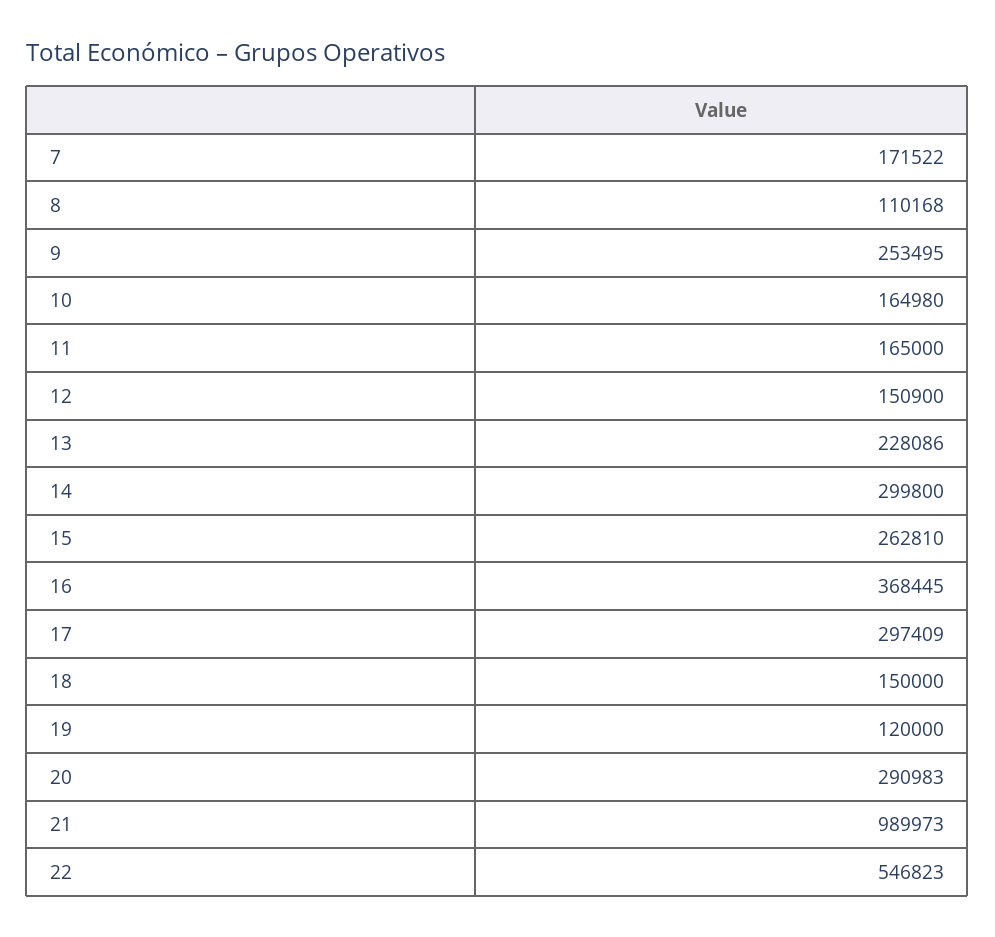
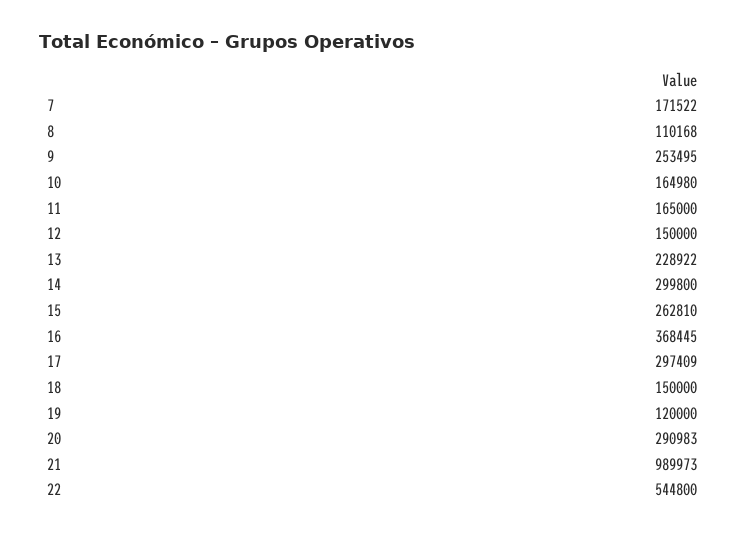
12: 150900 -> 150000
13: 228086 -> 228922
22: 546823 -> 544800

